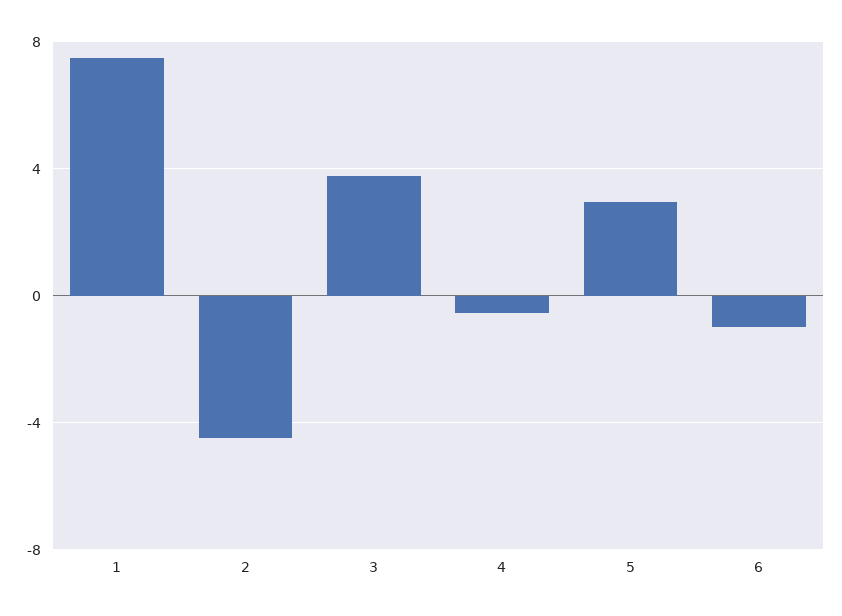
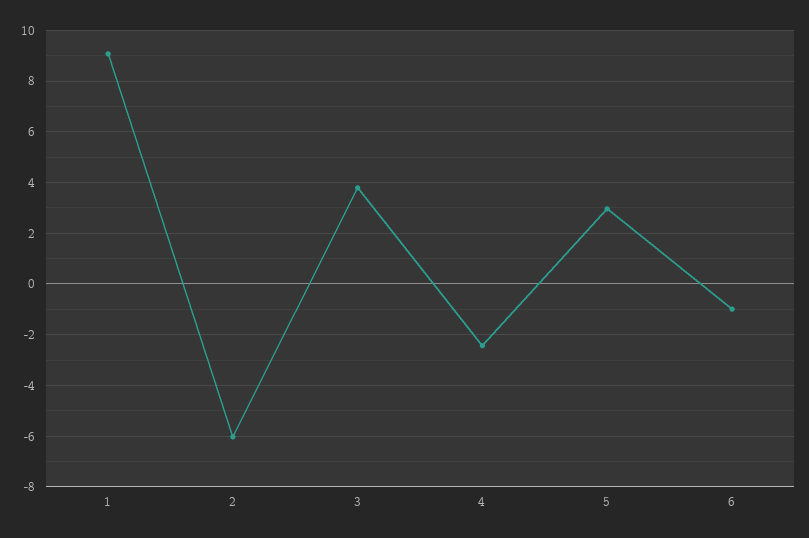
1: 7.5 -> 9
2: -4.5 -> -6
4: -0.5 -> -2.5

